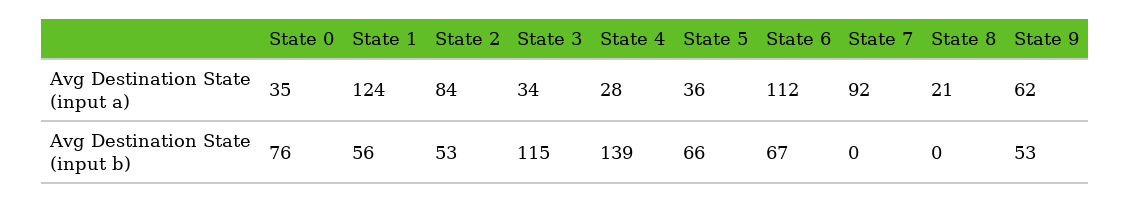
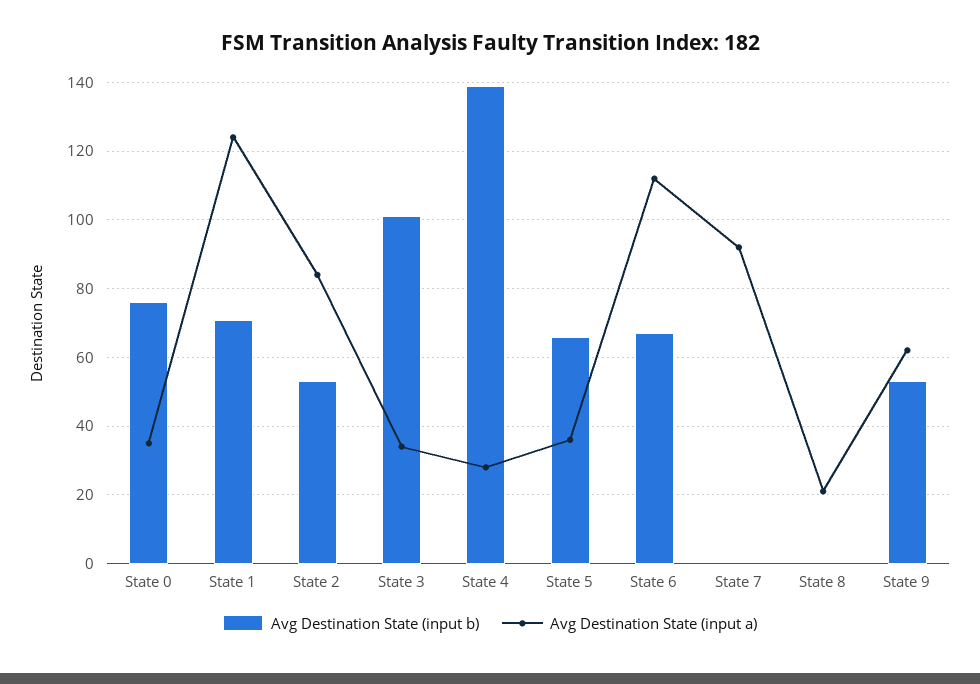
Avg Destination State (input b), State 1: 56 -> 70
Avg Destination State (input b), State 3: 115 -> 100

